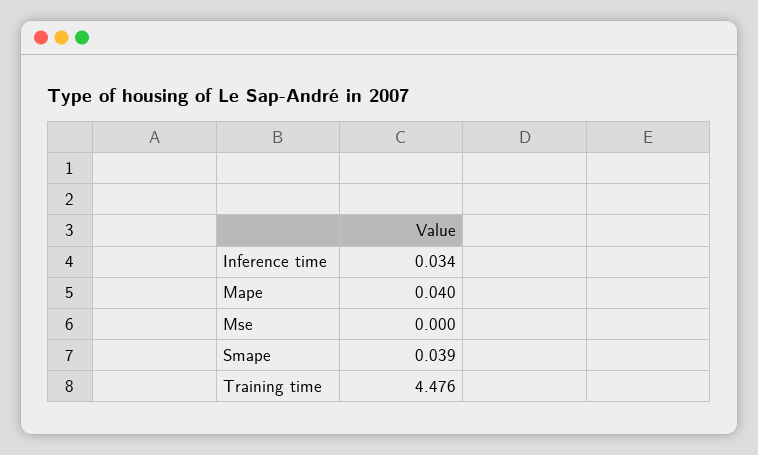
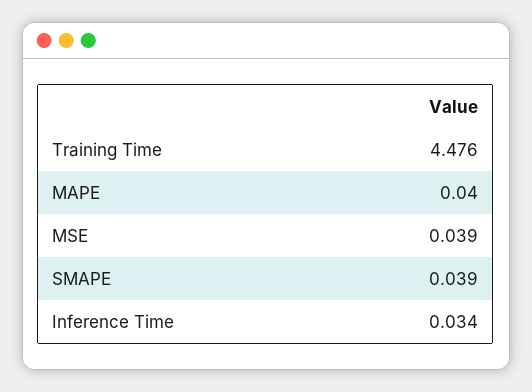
Mse: 0 -> 0.039

